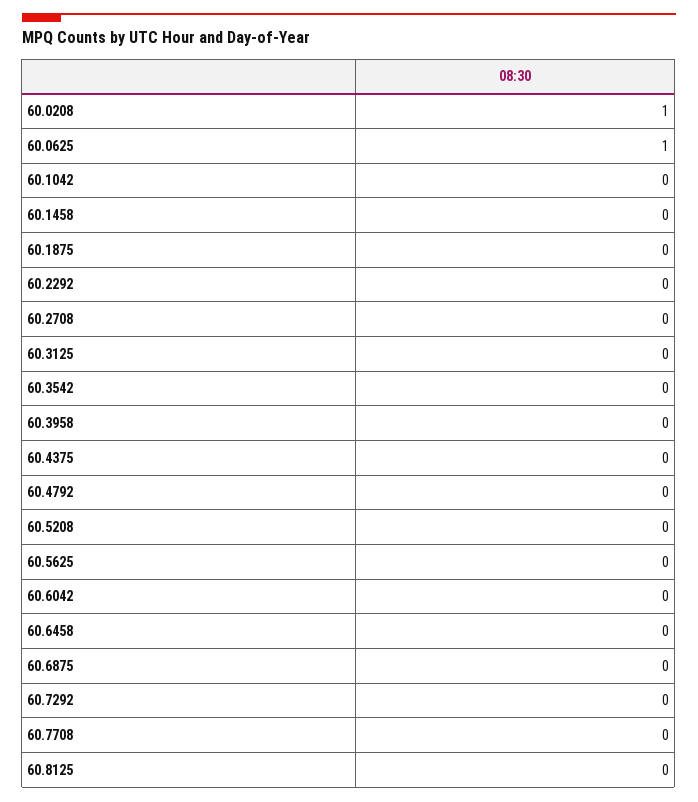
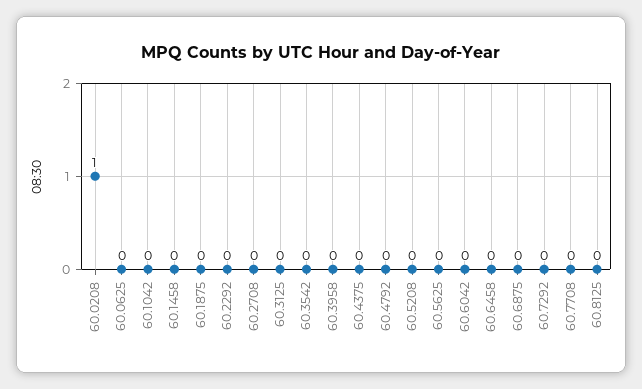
60.0625: 1 -> 0

